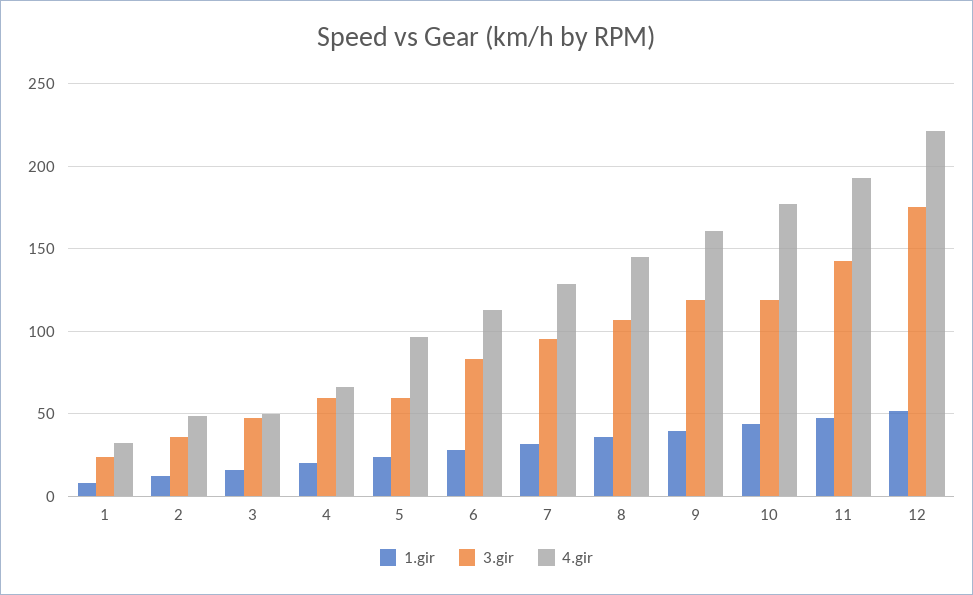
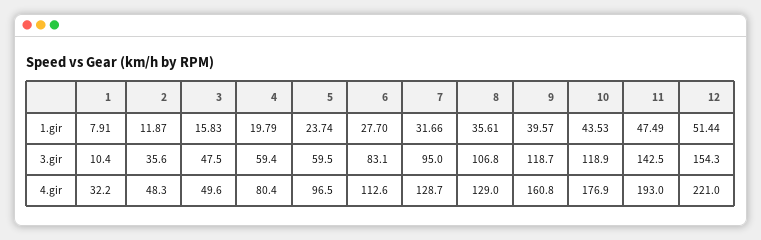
3.gir, 1: 25 -> 10.4
4.gir, 4: 65 -> 80.4
4.gir, 8: 145 -> 129
3.gir, 12: 175 -> 154.3

